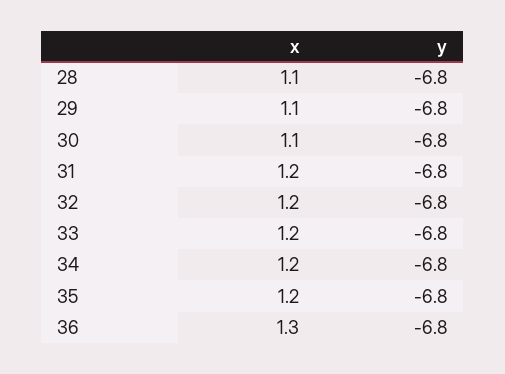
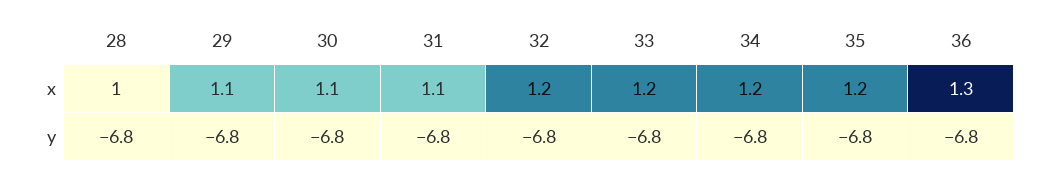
x, 28: 1.1 -> 1
x, 31: 1.2 -> 1.1

